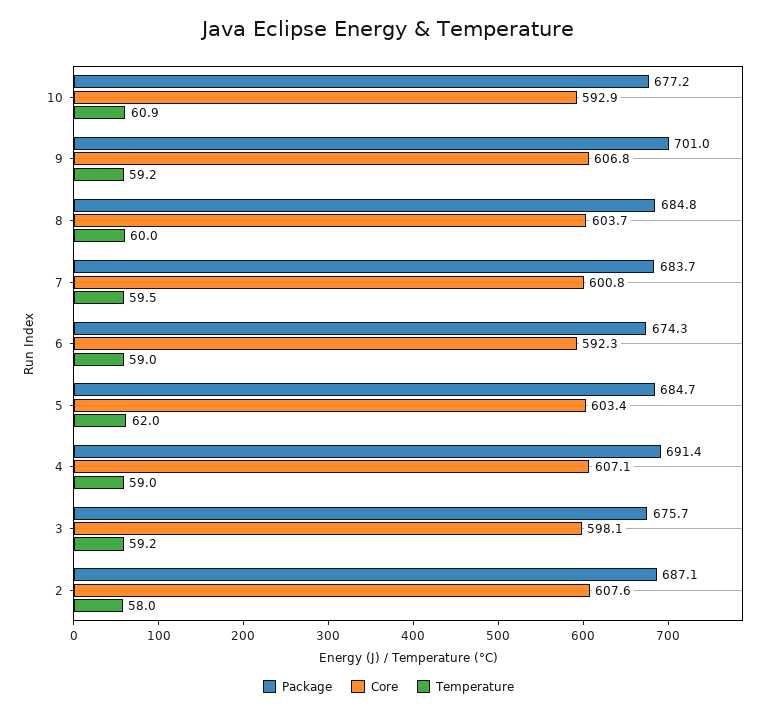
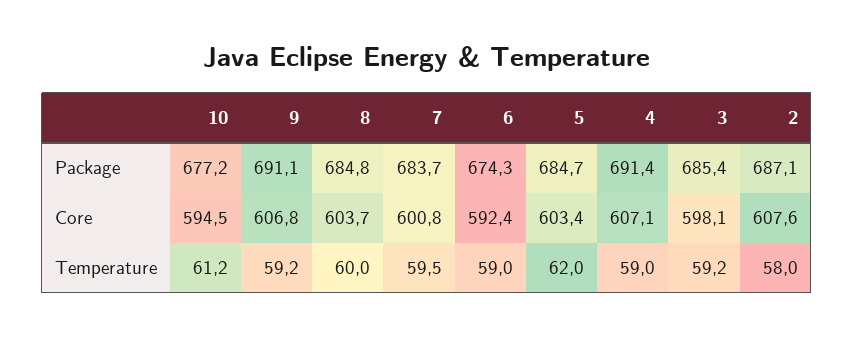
Core, 10: 592.9 -> 594.5
Temperature, 10: 60.9 -> 61.2
Package, 9: 701 -> 691.1
Core, 6: 592.3 -> 592.4
Package, 3: 675.7 -> 685.4

